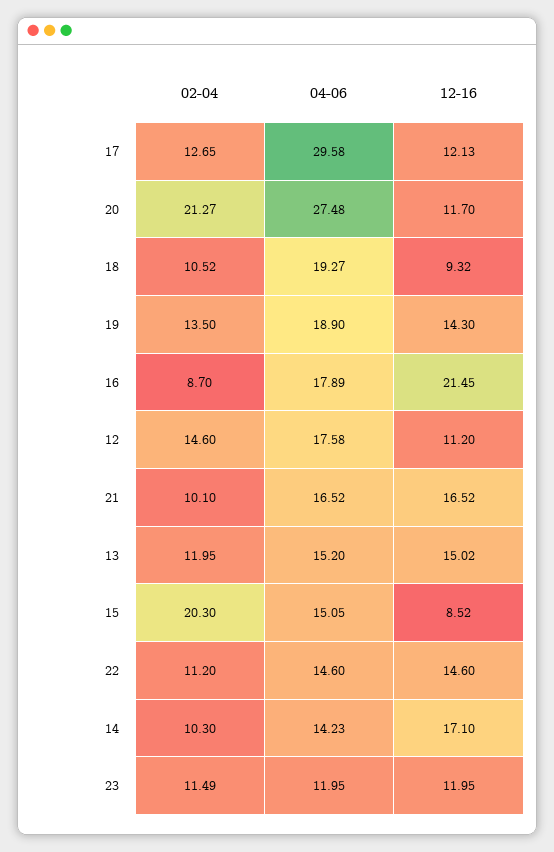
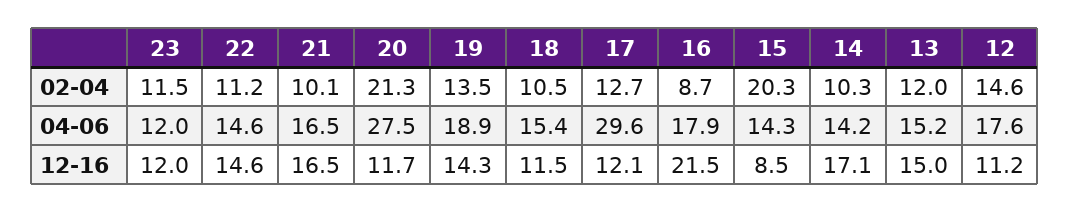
04-06, 18: 19.27 -> 15.4
12-16, 18: 9.32 -> 11.5
04-06, 15: 15.05 -> 14.3

